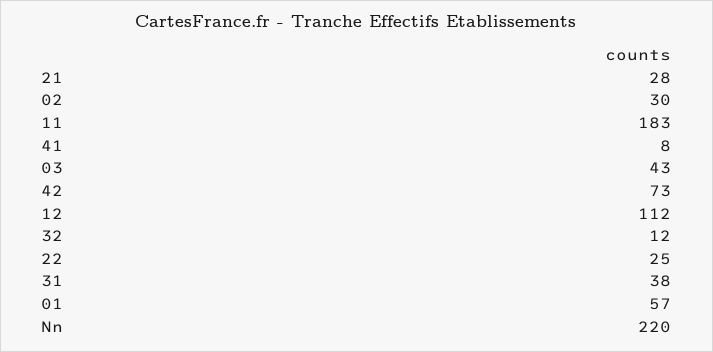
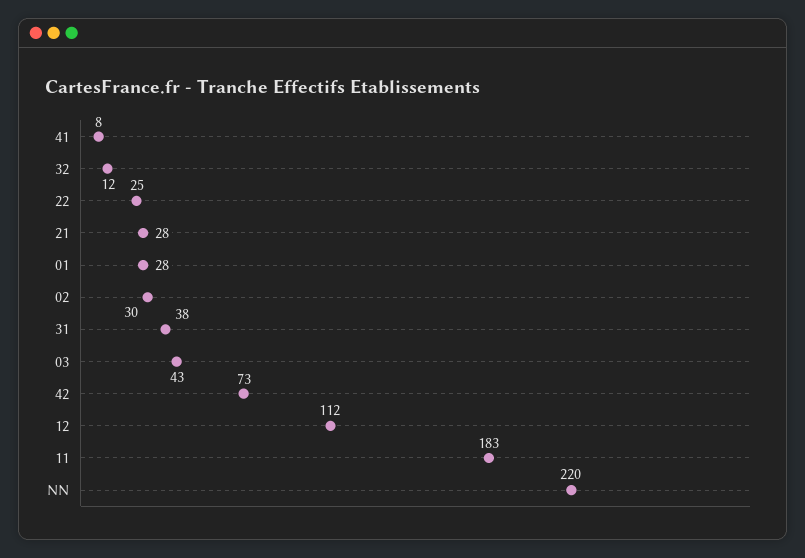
01: 57 -> 28

